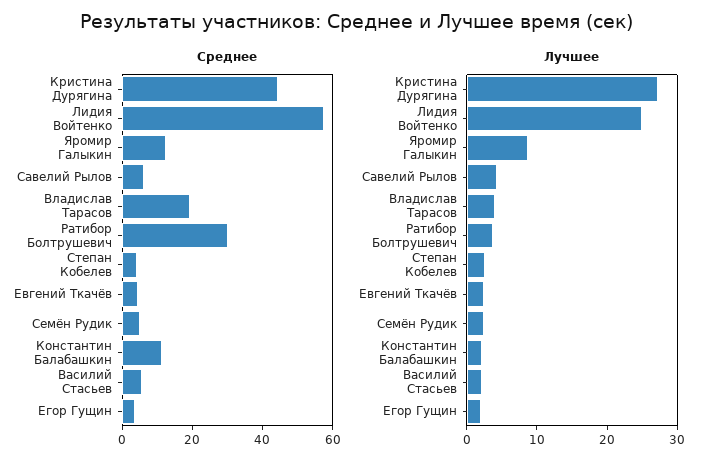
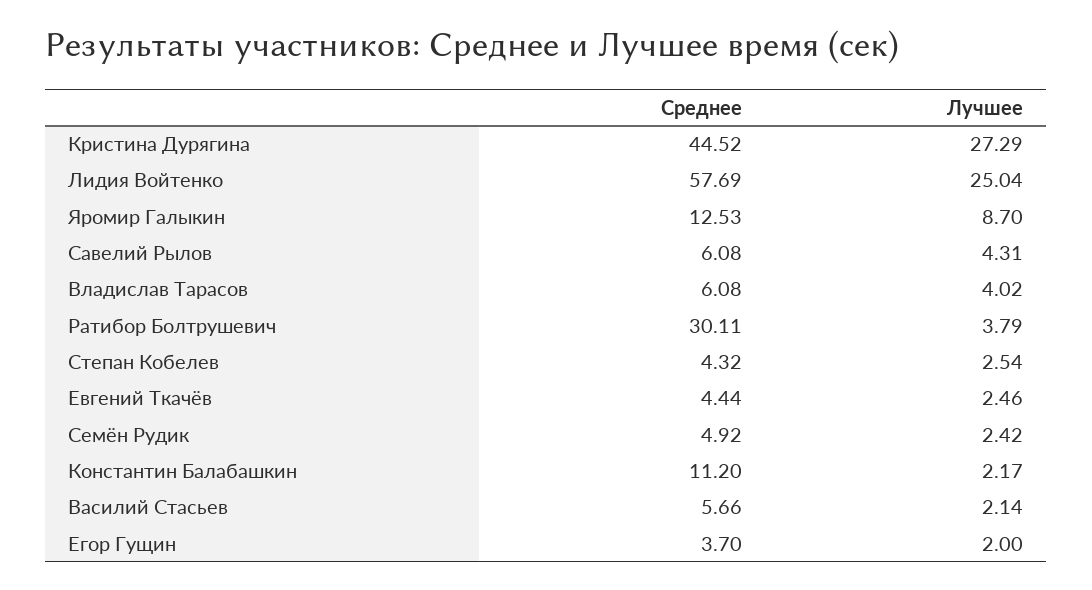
Среднее, Владислав Тарасов: 20 -> 6.08

